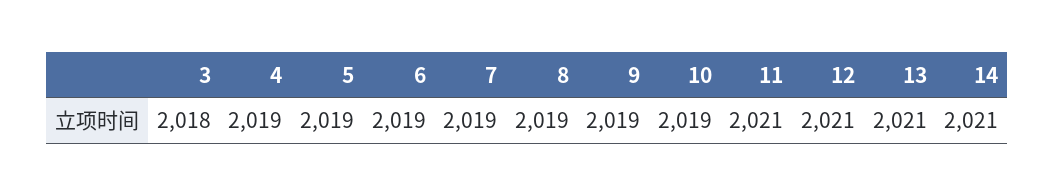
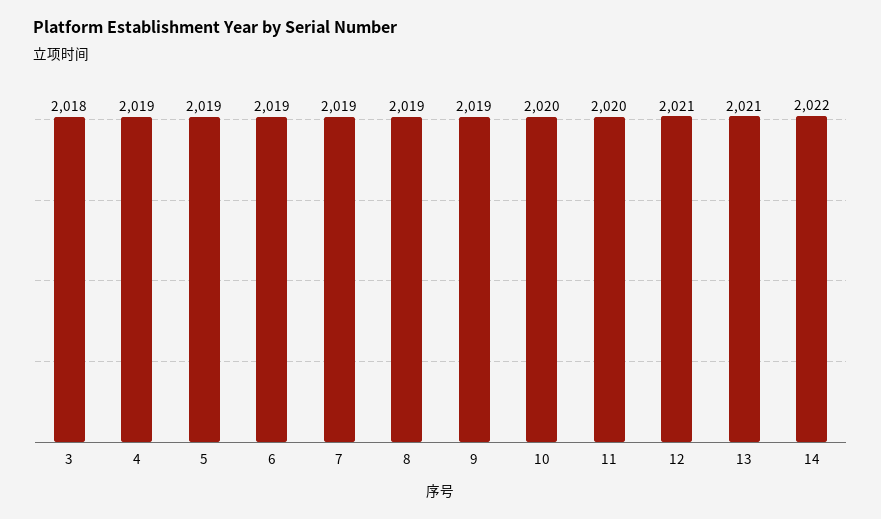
10: 2019 -> 2020
11: 2021 -> 2020
14: 2021 -> 2022

